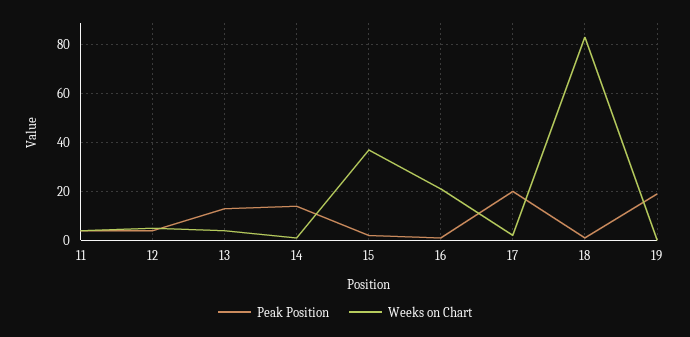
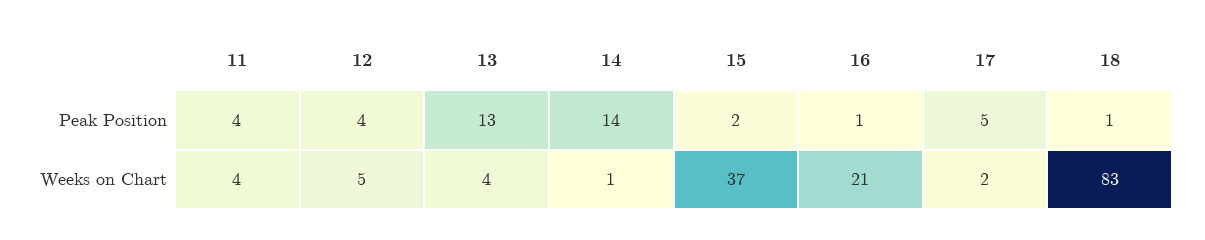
Peak Position, 17: 20 -> 5
Peak Position, 19: 20 -> none
Weeks on Chart, 19: 0 -> none

